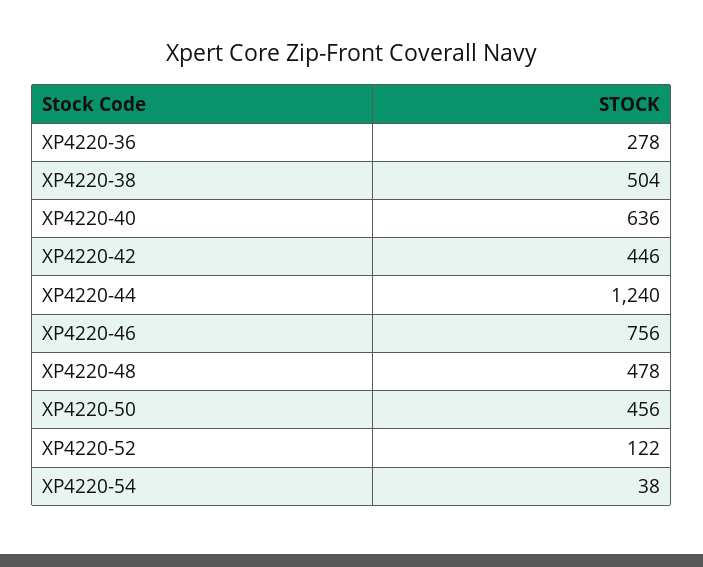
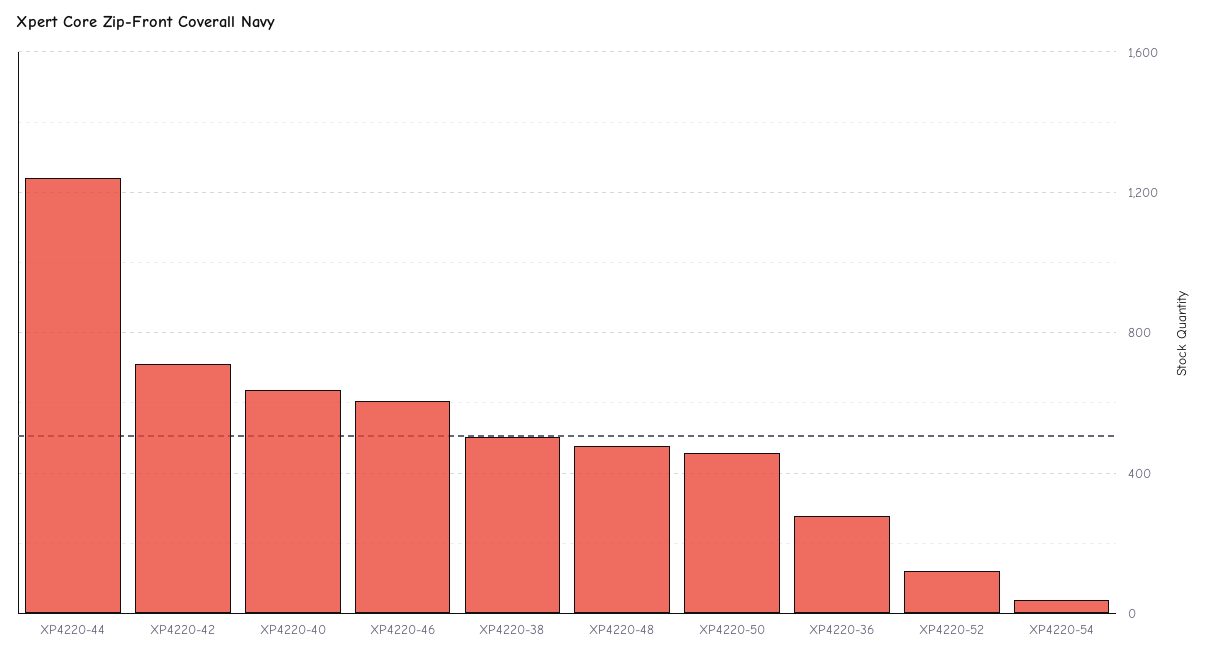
XP4220-42: 446 -> 700
XP4220-46: 756 -> 600

